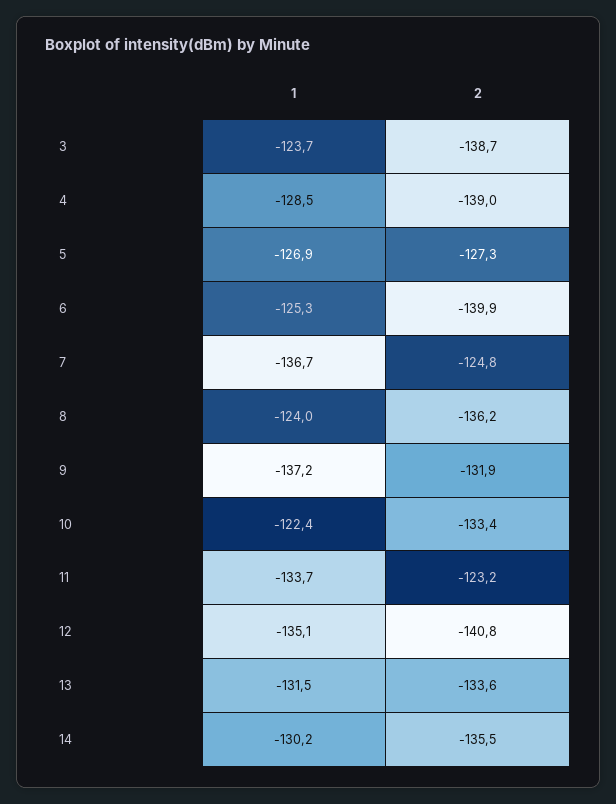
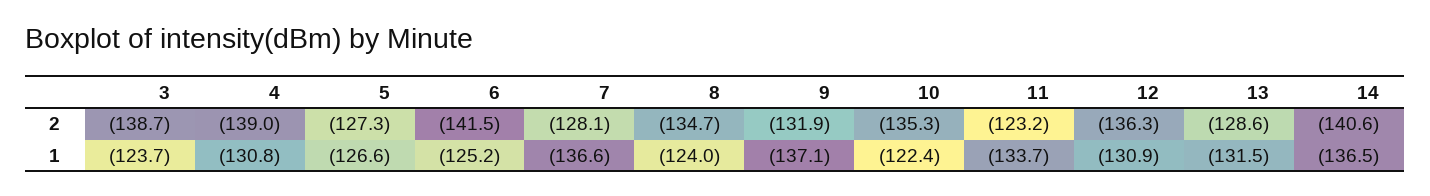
1, 4: -128.5 -> -130.8
1, 5: -126.9 -> -126.6
1, 6: -125.3 -> -125.2
2, 6: -139.9 -> -141.5
1, 7: -136.7 -> -136.6
2, 7: -124.8 -> -128.1
2, 8: -136.2 -> -134.7
1, 9: -137.2 -> -137.1
2, 10: -133.4 -> -135.3
1, 12: -135.1 -> -130.9
2, 12: -140.8 -> -136.3
2, 13: -133.6 -> -128.6
1, 14: -130.2 -> -136.5
2, 14: -135.5 -> -140.6

